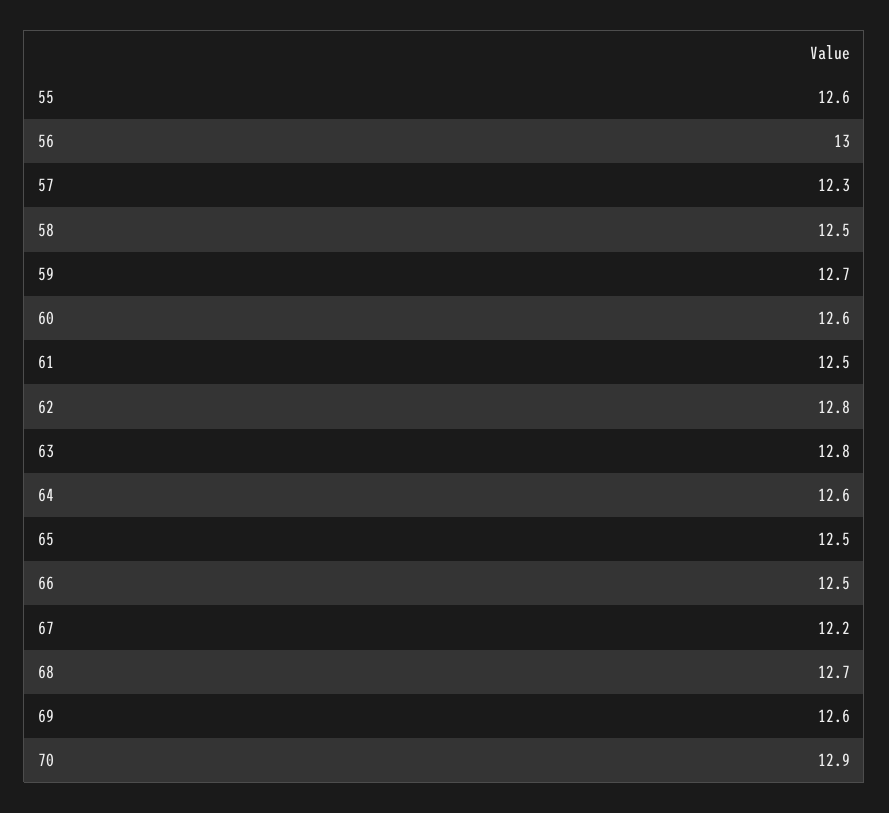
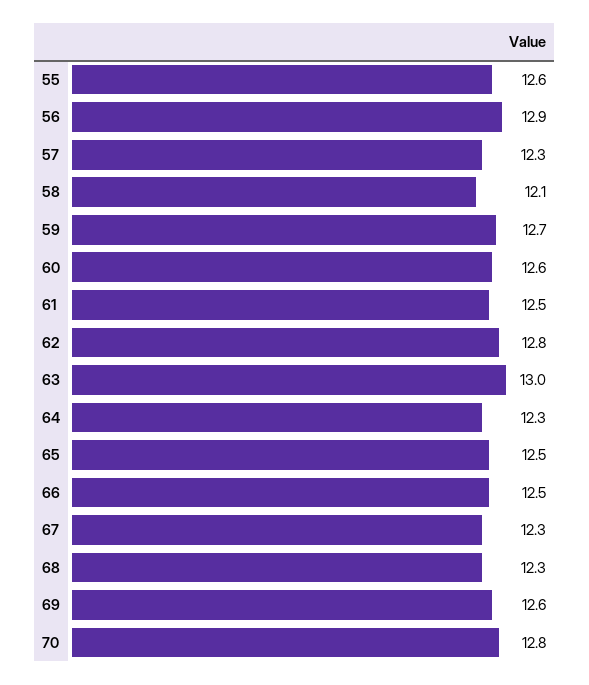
56: 13 -> 12.9
58: 12.5 -> 12.1
63: 12.8 -> 13
64: 12.6 -> 12.3
67: 12.2 -> 12.3
68: 12.7 -> 12.3
70: 12.9 -> 12.8

